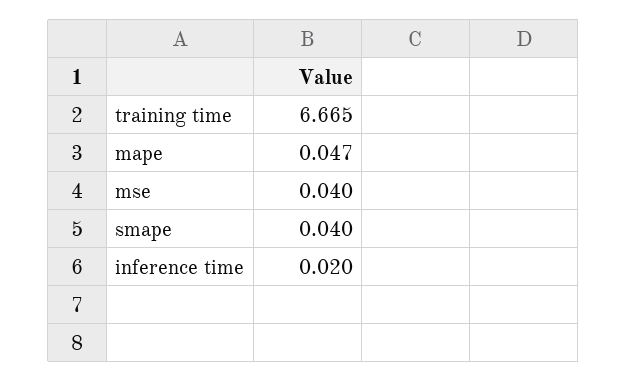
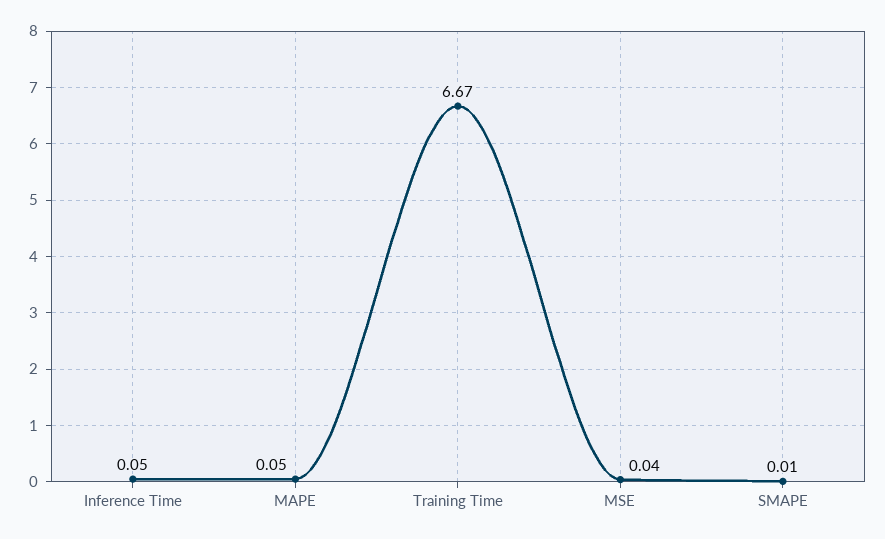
smape: 0.04 -> 0.01
inference time: 0.02 -> 0.05

